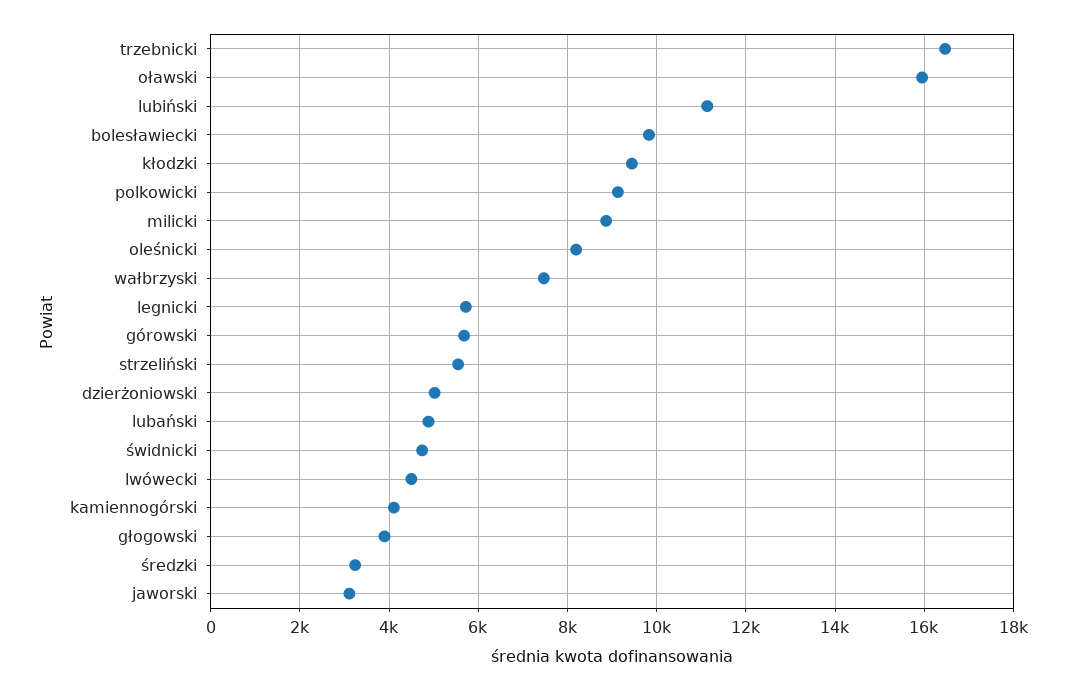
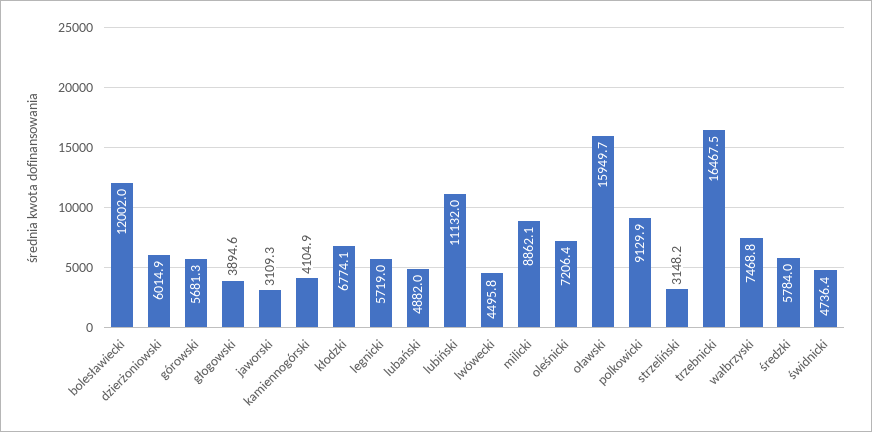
bolesławiecki: 9800 -> 12002
kłodzki: 9400 -> 6774.1
oleśnicki: 8200 -> 7206.4
strzeliński: 5600 -> 3148.2
dzierżoniowski: 5000 -> 6014.9
średzki: 3200 -> 5784

